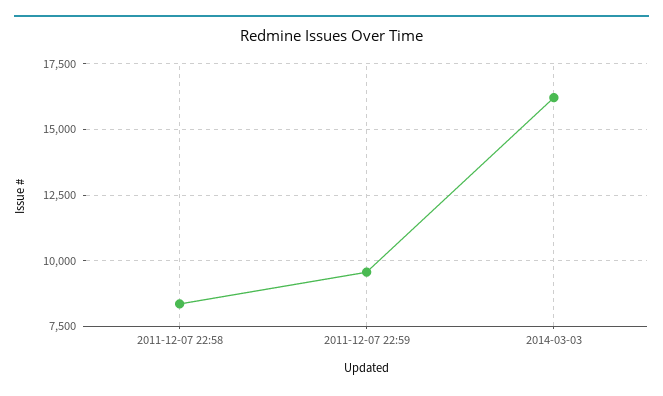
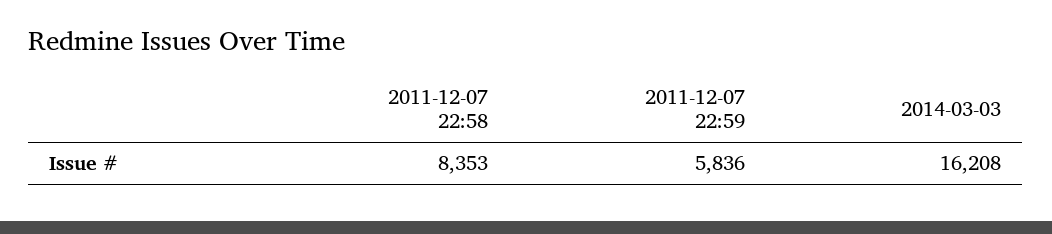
2011-12-07 22:59: 9500 -> 5836

